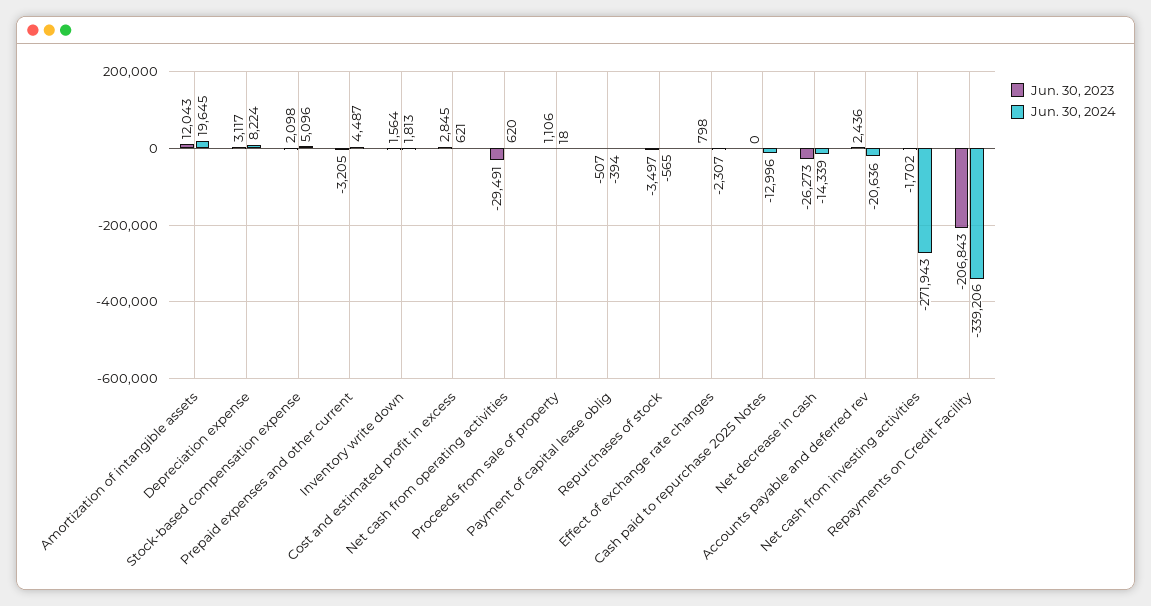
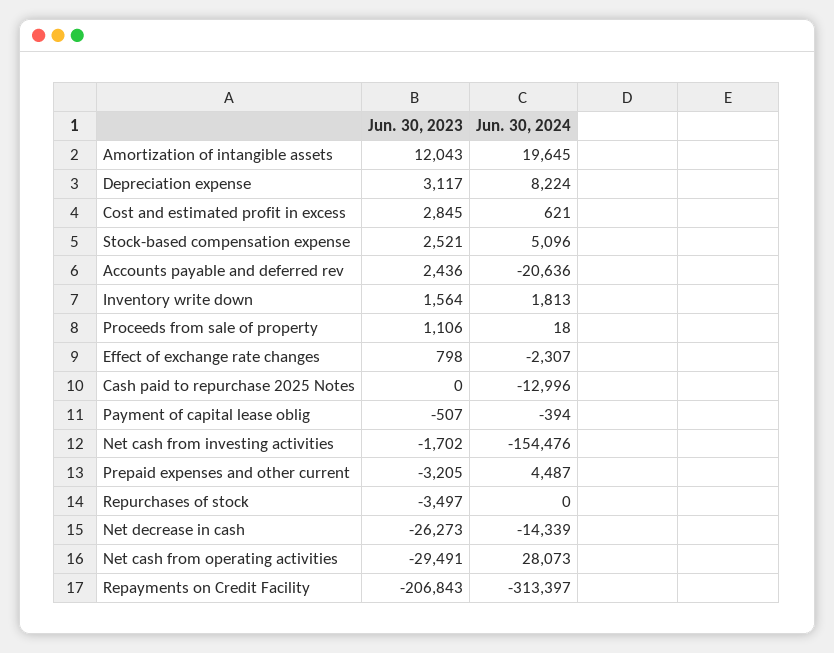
Jun. 30, 2023, Stock-based compensation expense: 2098 -> 2521
Jun. 30, 2024, Net cash from operating activities: 620 -> 28073
Jun. 30, 2024, Repurchases of stock: -565 -> 0
Jun. 30, 2024, Net cash from investing activities: -271943 -> -154476
Jun. 30, 2024, Repayments on Credit Facility: -339206 -> -313397

